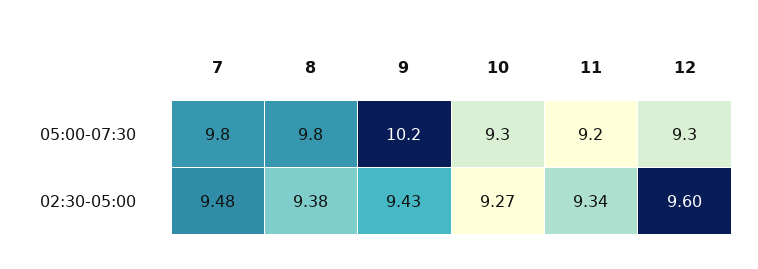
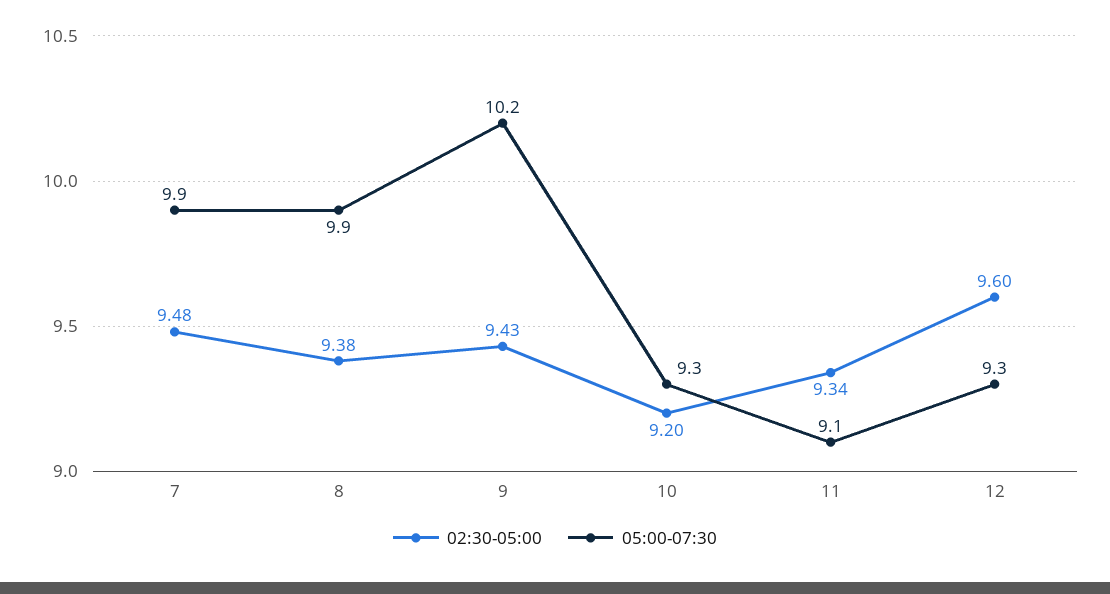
05:00-07:30, 7: 9.8 -> 9.9
05:00-07:30, 8: 9.8 -> 9.9
05:00-07:30, 11: 9.2 -> 9.1
02:30-05:00, 10: 9.27 -> 9.2

